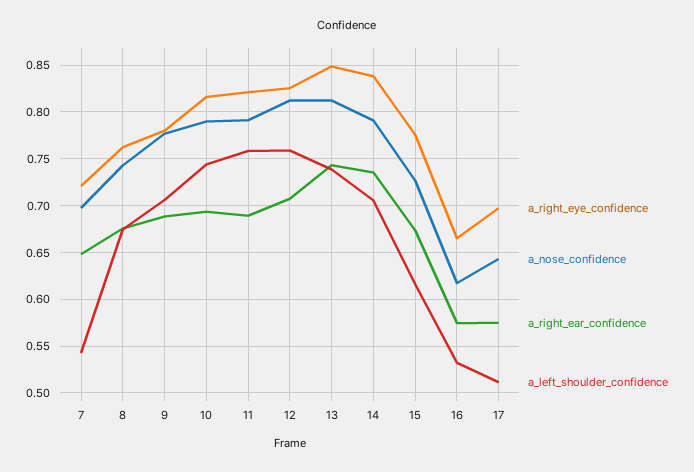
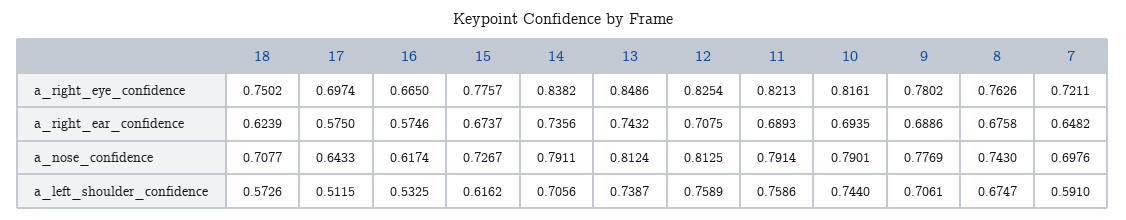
a_left_shoulder_confidence, 7: 0.54 -> 0.591
a_right_eye_confidence, 18: none -> 0.7502
a_right_ear_confidence, 18: none -> 0.6239
a_nose_confidence, 18: none -> 0.7077
a_left_shoulder_confidence, 18: none -> 0.5726

